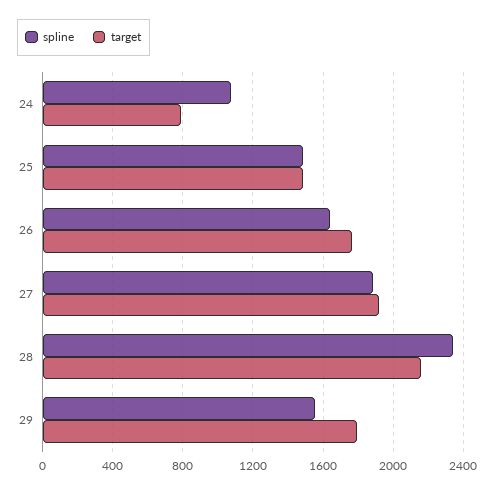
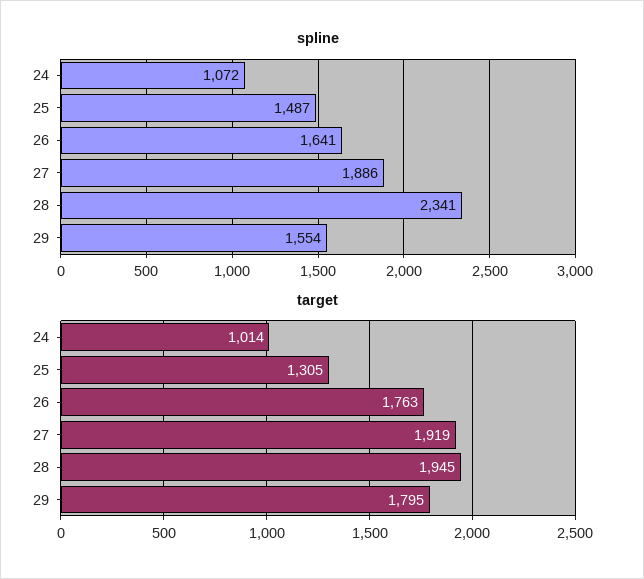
target, 24: 800 -> 1014
target, 25: 1500 -> 1305
target, 28: 2150 -> 1945

